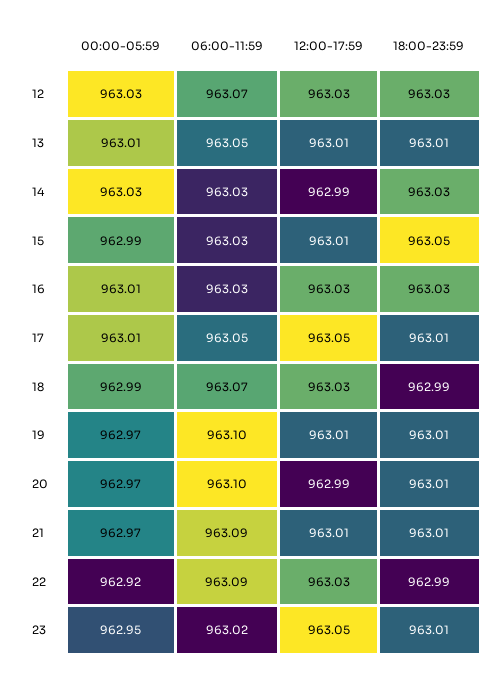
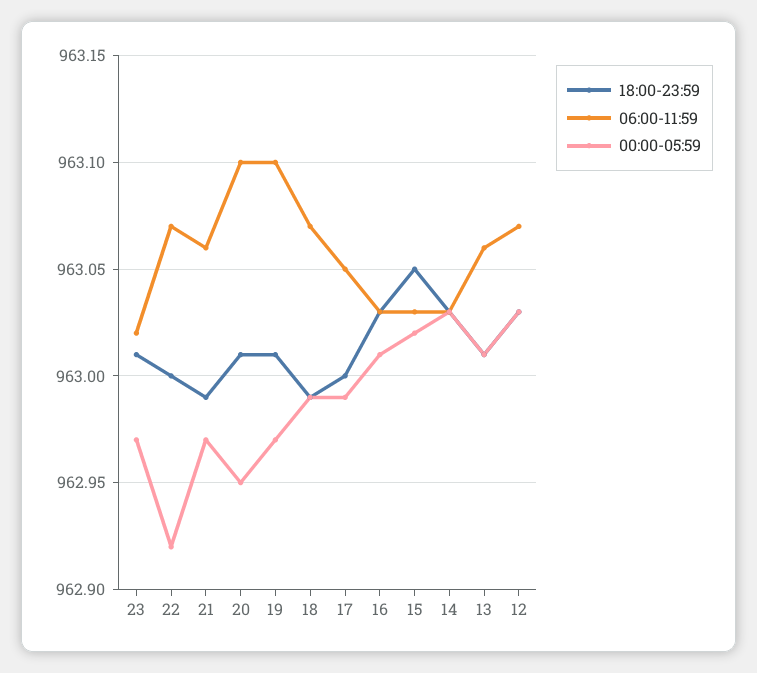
12:00-17:59, 12: 963.03 -> none
06:00-11:59, 13: 963.05 -> 963.06
12:00-17:59, 13: 963.01 -> none
12:00-17:59, 14: 962.99 -> none
00:00-05:59, 15: 962.99 -> 963.02
12:00-17:59, 15: 963.01 -> none
12:00-17:59, 16: 963.03 -> none
00:00-05:59, 17: 963.01 -> 962.99
12:00-17:59, 17: 963.05 -> none
18:00-23:59, 17: 963.01 -> 963
12:00-17:59, 18: 963.03 -> none
12:00-17:59, 19: 963.01 -> none
00:00-05:59, 20: 962.97 -> 962.95
12:00-17:59, 20: 962.99 -> none
06:00-11:59, 21: 963.09 -> 963.06
12:00-17:59, 21: 963.01 -> none
18:00-23:59, 21: 963.01 -> 962.99
06:00-11:59, 22: 963.09 -> 963.07
12:00-17:59, 22: 963.03 -> none
18:00-23:59, 22: 962.99 -> 963
00:00-05:59, 23: 962.95 -> 962.97
12:00-17:59, 23: 963.05 -> none

